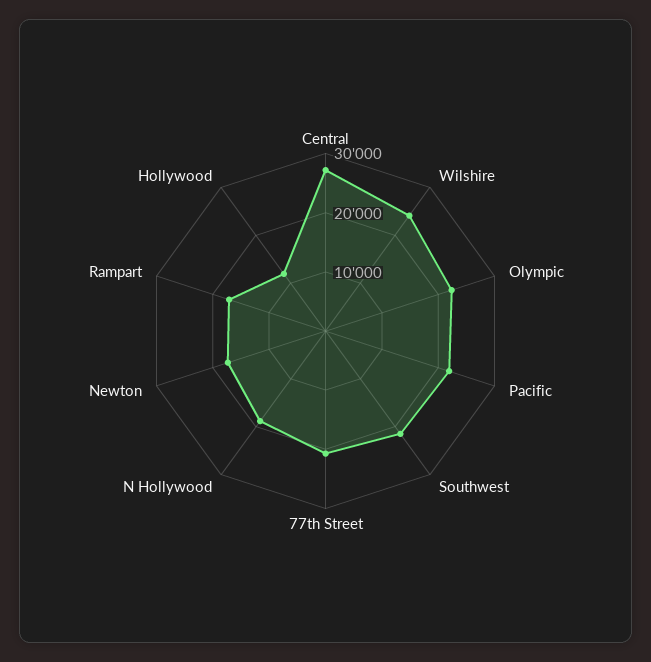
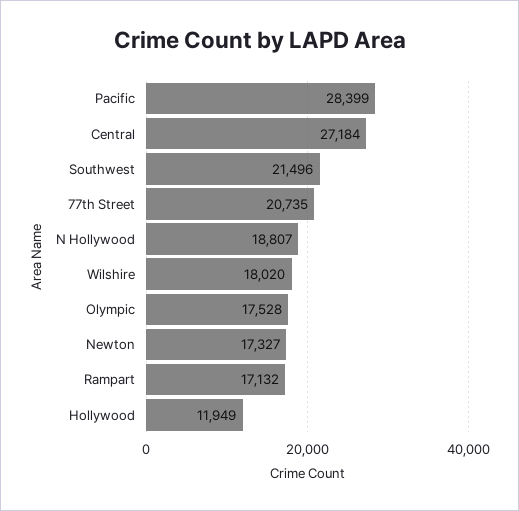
Wilshire: 24000 -> 18020
Olympic: 22000 -> 17528
Pacific: 22000 -> 28399

